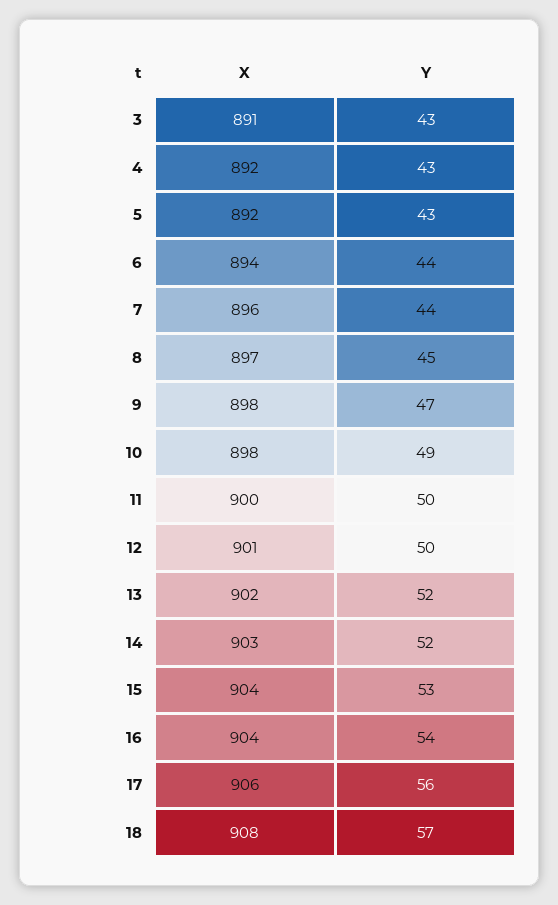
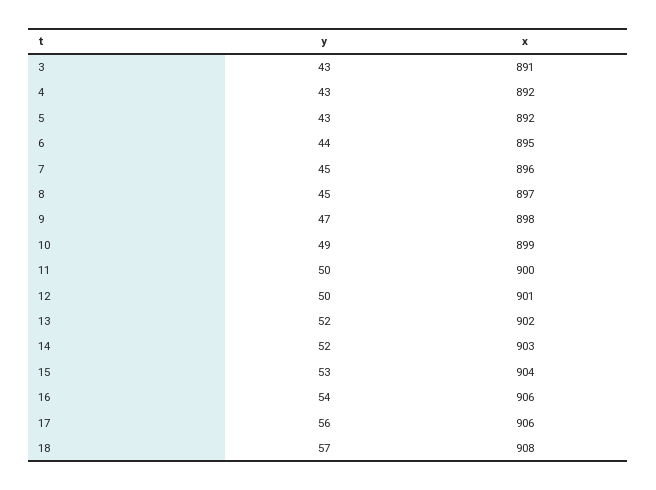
X, 6: 894 -> 895
Y, 7: 44 -> 45
X, 10: 898 -> 899
X, 16: 904 -> 906

